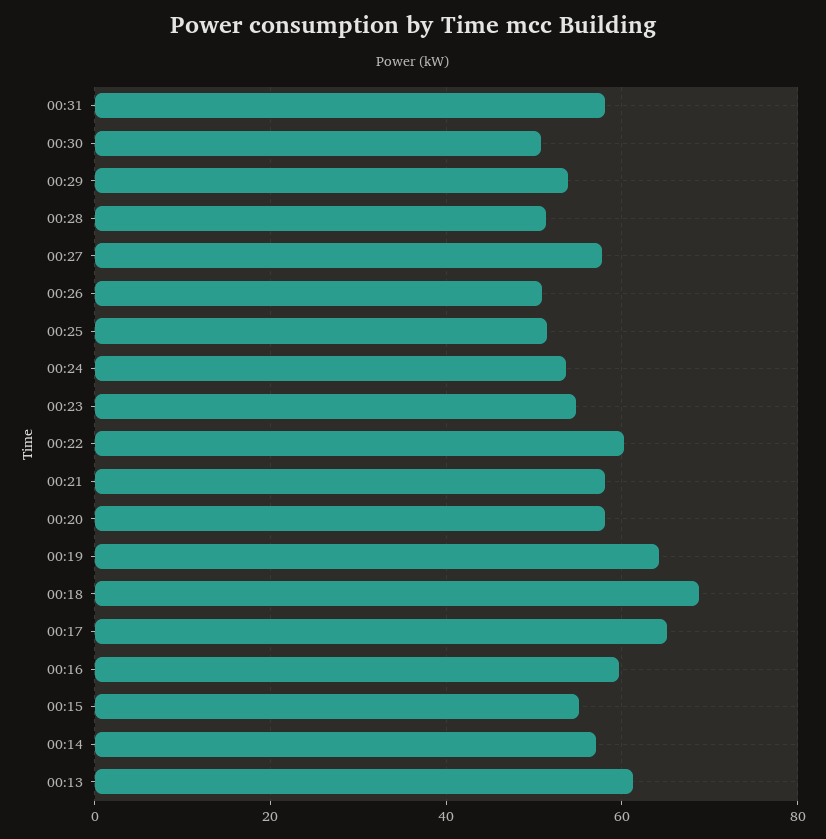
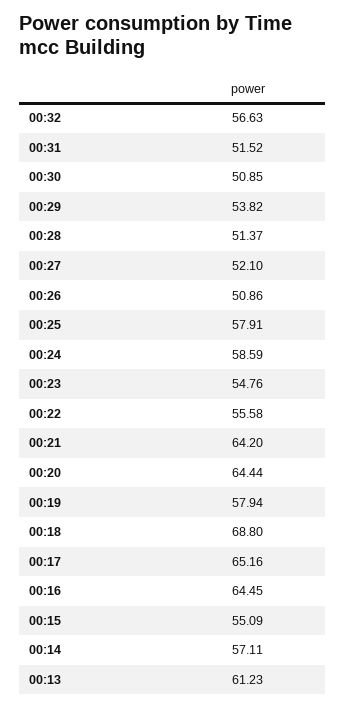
00:31: 58 -> 51.52
00:27: 58 -> 52.1
00:25: 52 -> 57.91
00:24: 54 -> 58.59
00:22: 60 -> 55.58
00:21: 58 -> 64.2
00:20: 58 -> 64.44
00:19: 64 -> 57.94
00:16: 60 -> 64.45
00:32: none -> 56.63

